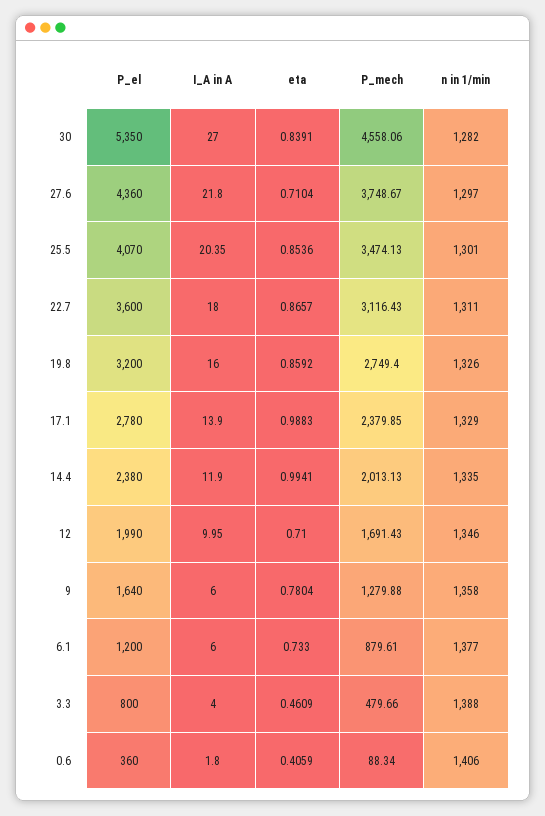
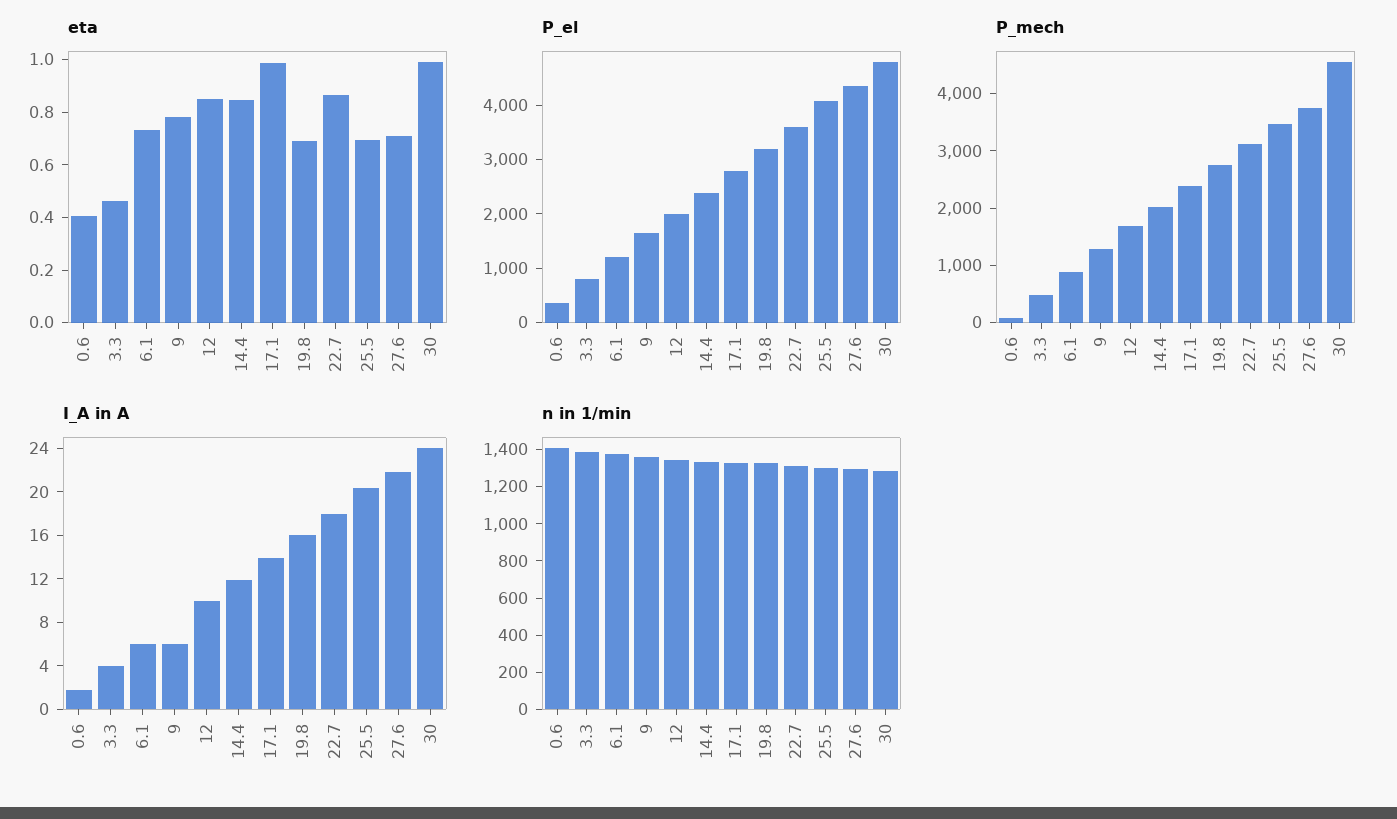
P_el, 30: 5350 -> 4800
I_A in A, 30: 27 -> 24
eta, 30: 0.8391 -> 1
eta, 25.5: 0.8536 -> 0.7
eta, 19.8: 0.8592 -> 0.7
eta, 14.4: 0.9941 -> 0.85
eta, 12: 0.71 -> 0.85

